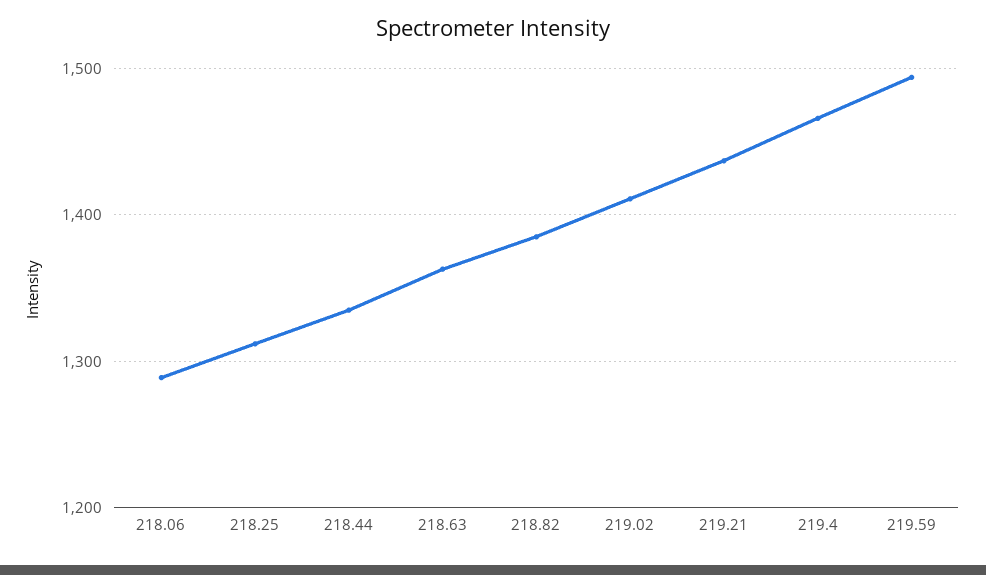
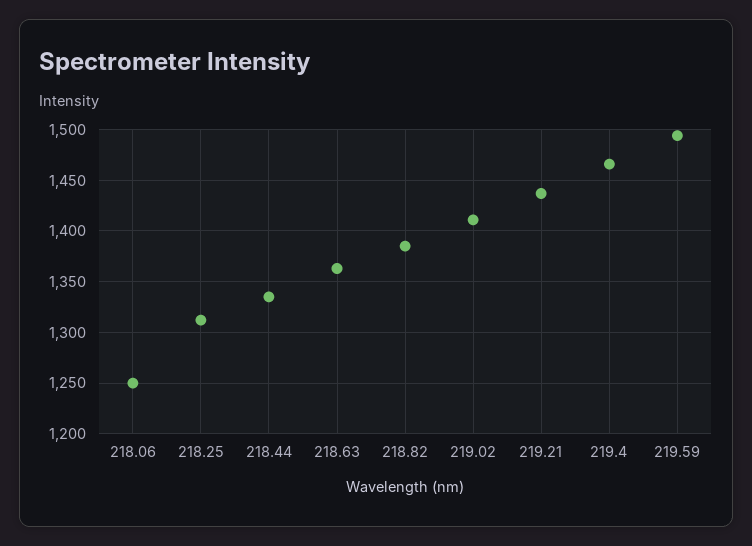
218.06: 1290 -> 1250

